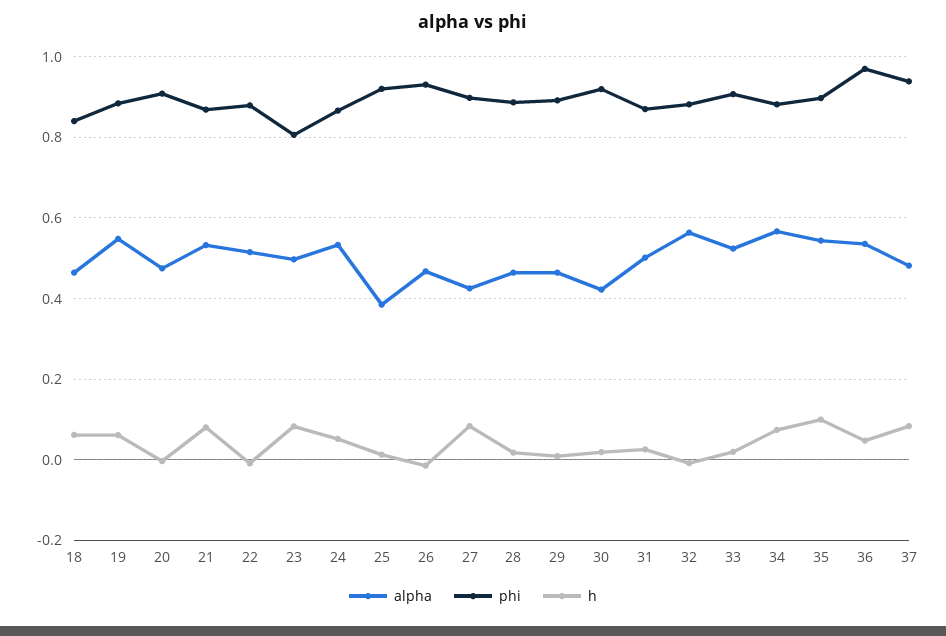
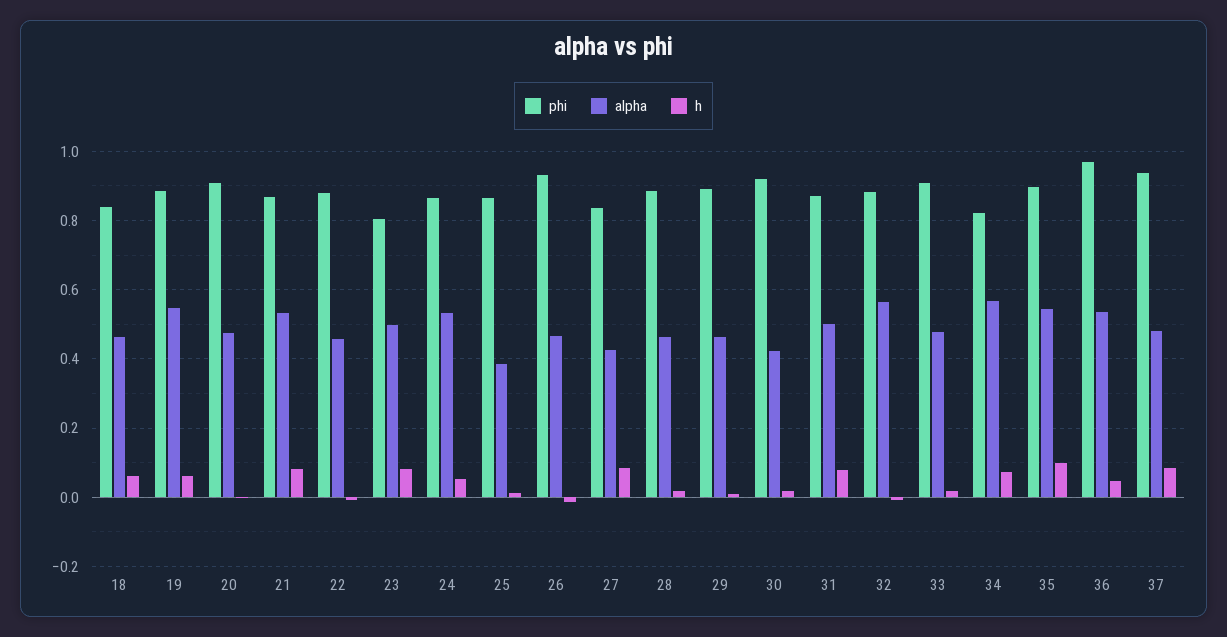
alpha, 22: 0.52 -> 0.46
phi, 25: 0.92 -> 0.86
phi, 27: 0.9 -> 0.84
h, 31: 0.02 -> 0.08
alpha, 33: 0.52 -> 0.48
phi, 34: 0.88 -> 0.82

